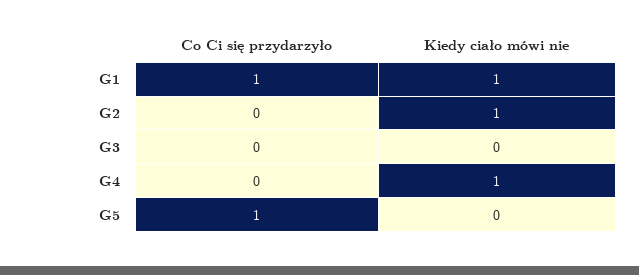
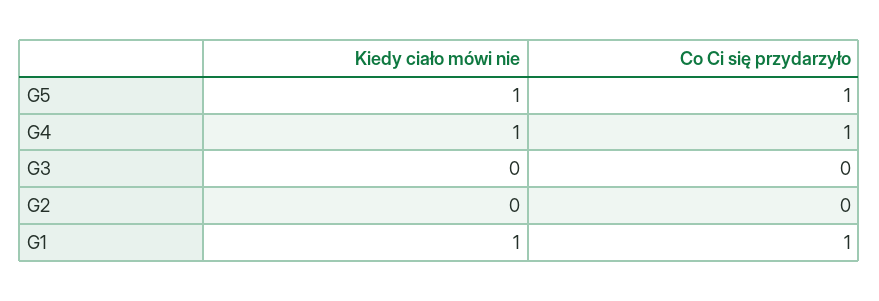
Kiedy ciało mówi nie, G2: 1 -> 0
Co Ci się przydarzyło, G4: 0 -> 1
Kiedy ciało mówi nie, G5: 0 -> 1

